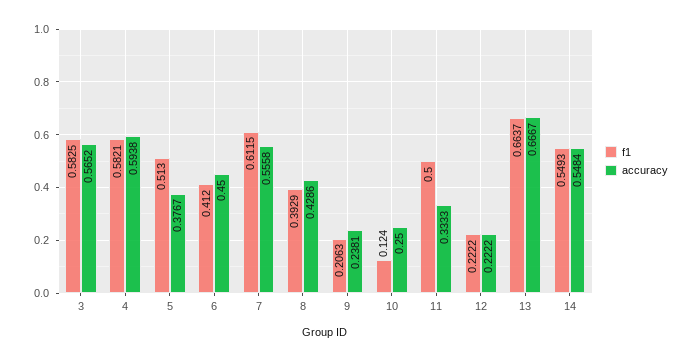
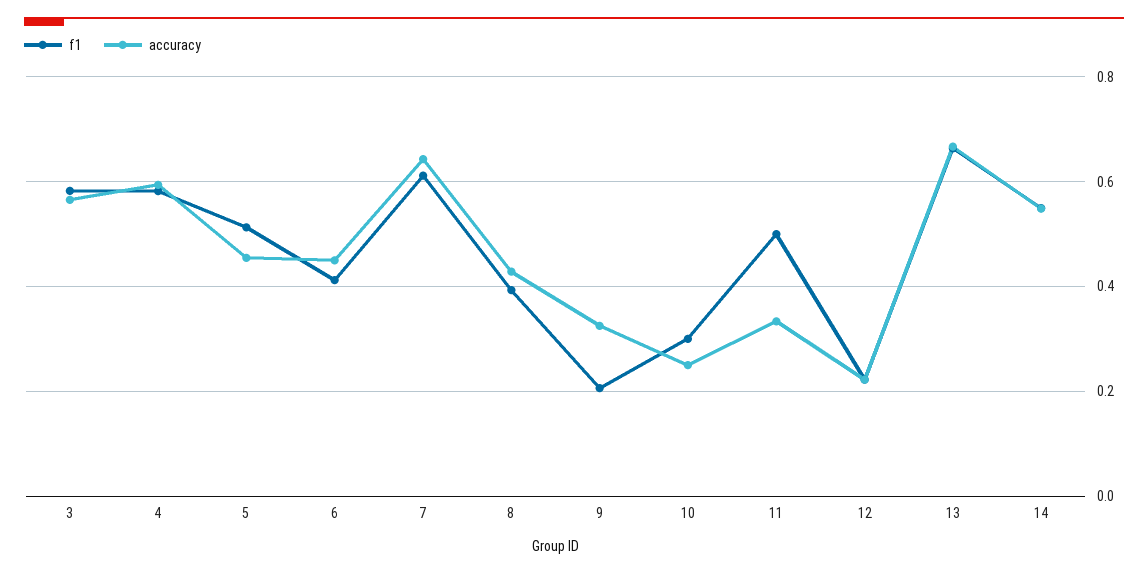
accuracy, 5: 0.3767 -> 0.46
accuracy, 7: 0.5558 -> 0.64
accuracy, 9: 0.2381 -> 0.32
f1, 10: 0.124 -> 0.3

